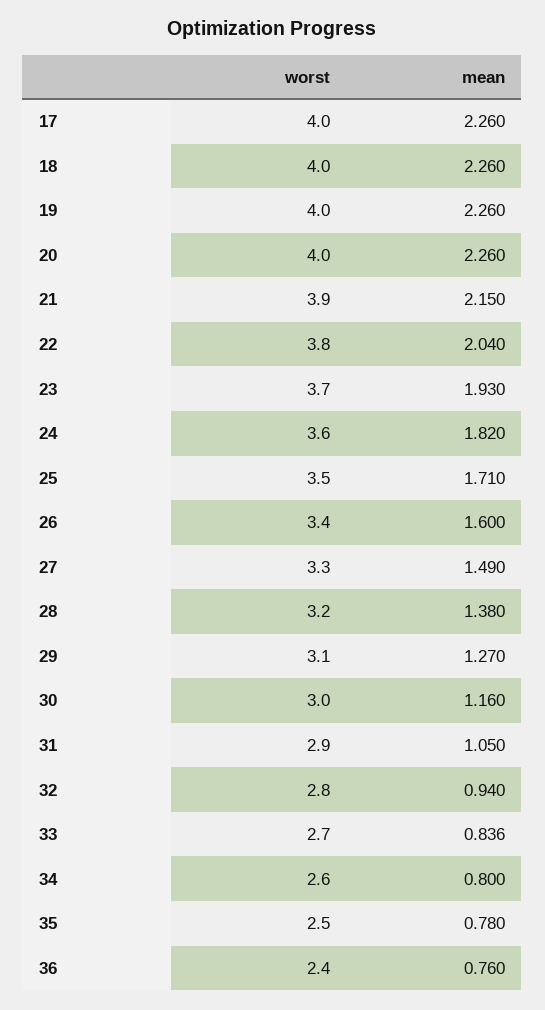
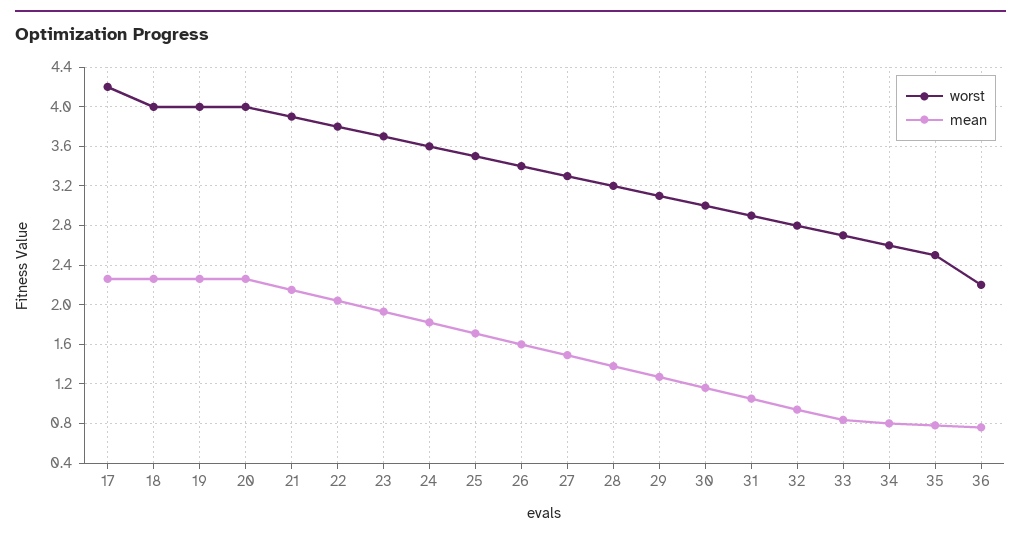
worst, 17: 4 -> 4.2
worst, 36: 2.4 -> 2.2

